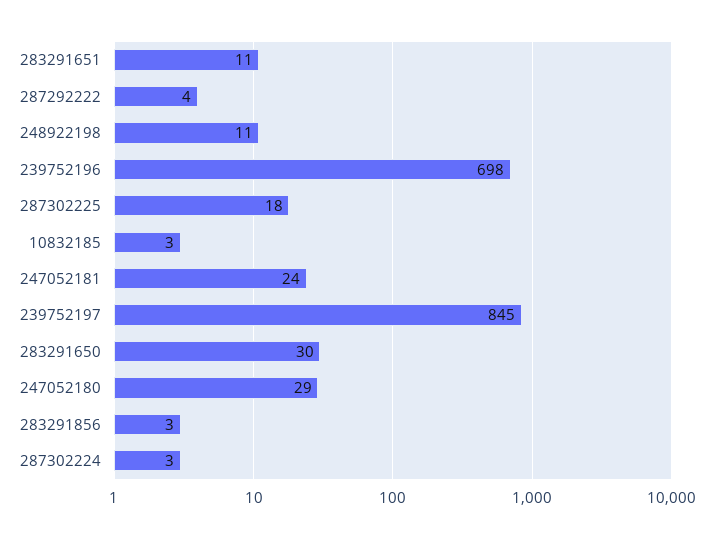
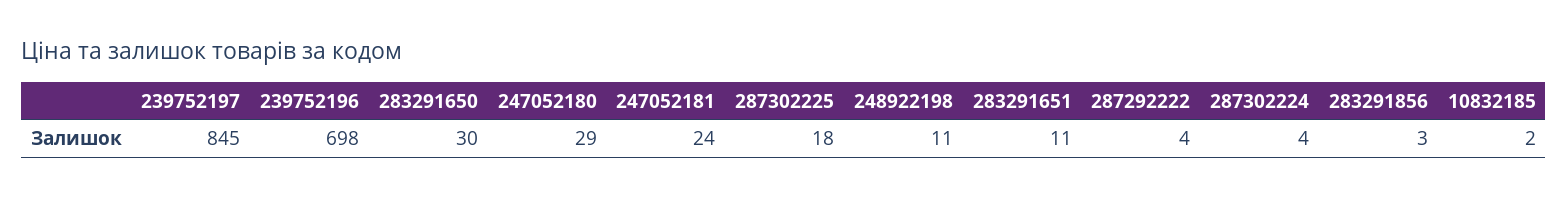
10832185: 3 -> 2
287302224: 3 -> 4

